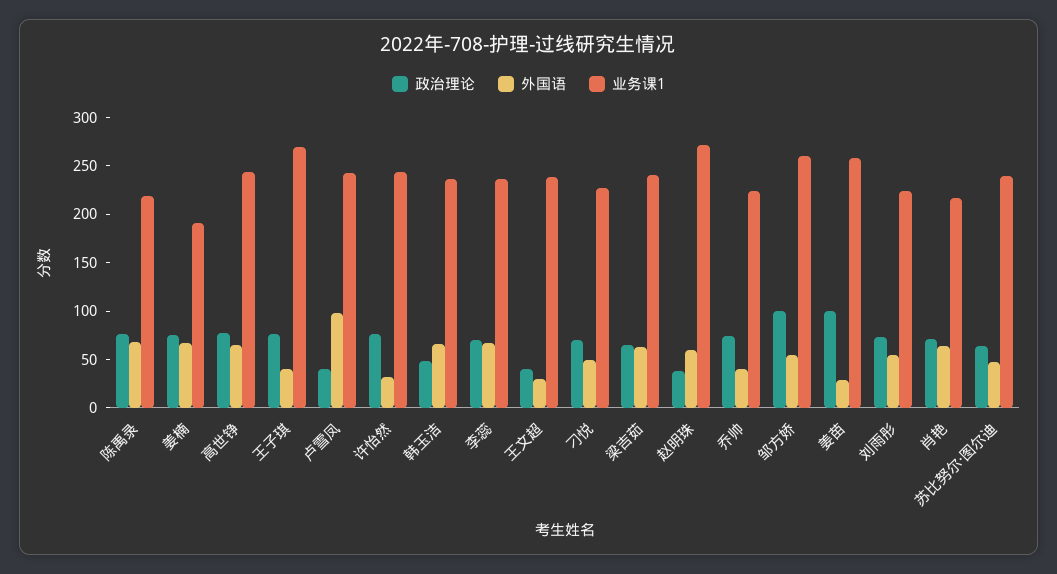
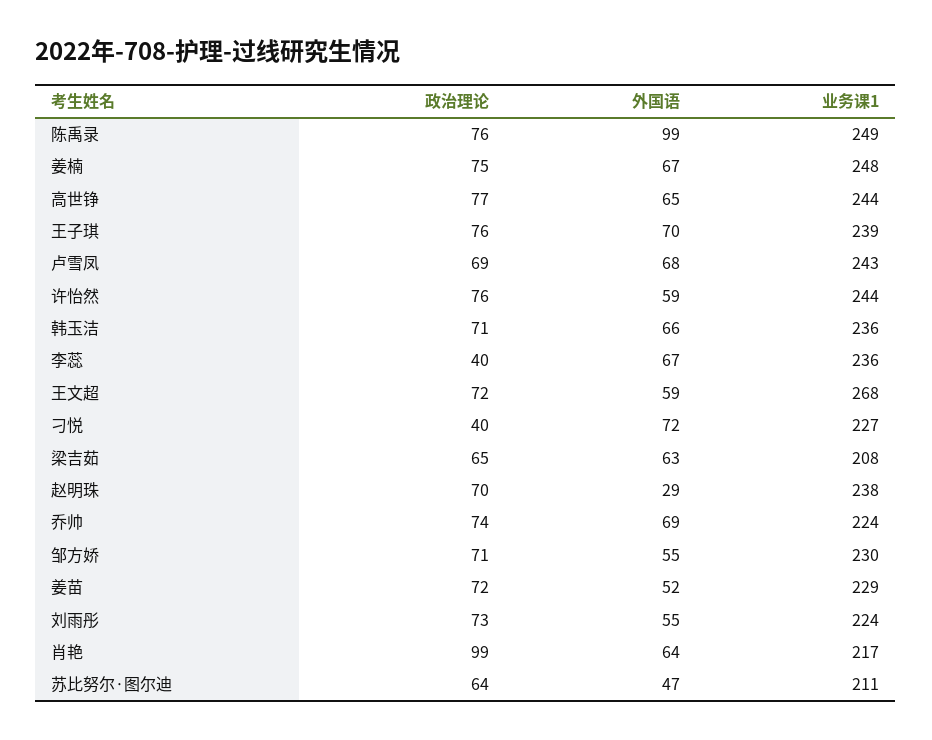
外国语, 陈禹录: 70 -> 99
业务课1, 陈禹录: 220 -> 249
业务课1, 姜楠: 190 -> 248
外国语, 王子琪: 40 -> 70
业务课1, 王子琪: 270 -> 239
政治理论, 卢雪凤: 40 -> 69
外国语, 卢雪凤: 100 -> 68
外国语, 许怡然: 30 -> 59
政治理论, 韩玉洁: 50 -> 71
政治理论, 李蕊: 70 -> 40
政治理论, 王文超: 40 -> 72
外国语, 王文超: 30 -> 59
业务课1, 王文超: 240 -> 268
政治理论, 刁悦: 70 -> 40
外国语, 刁悦: 50 -> 72
业务课1, 梁吉茹: 240 -> 208
政治理论, 赵明珠: 40 -> 70
外国语, 赵明珠: 60 -> 29
业务课1, 赵明珠: 270 -> 238
外国语, 乔帅: 40 -> 69
政治理论, 邹方娇: 100 -> 71
业务课1, 邹方娇: 260 -> 230
政治理论, 姜苗: 100 -> 72
外国语, 姜苗: 30 -> 52
业务课1, 姜苗: 260 -> 229
政治理论, 肖艳: 70 -> 99
业务课1, 苏比努尔·图尔迪: 240 -> 211

